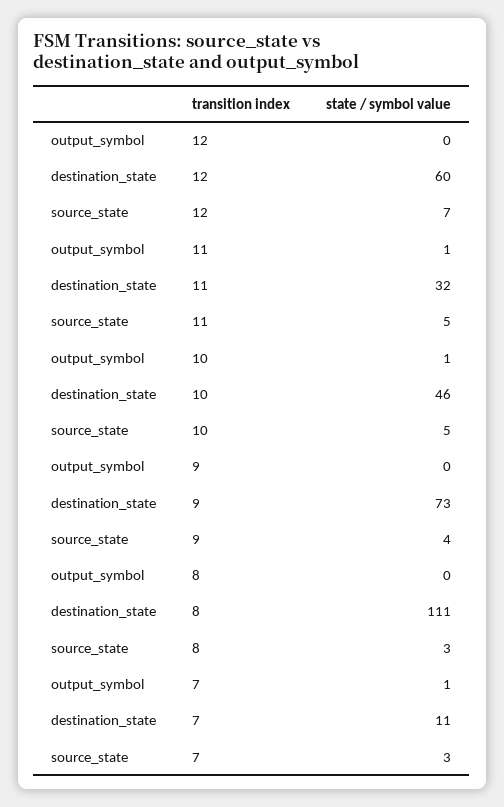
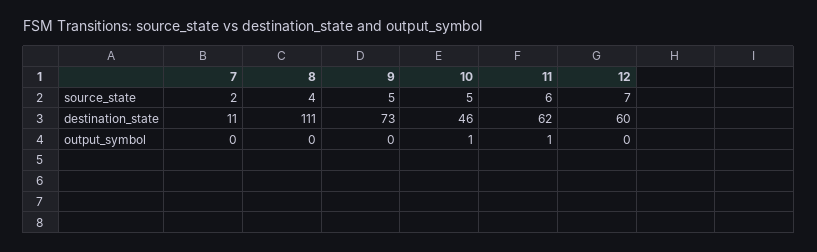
destination_state, 11: 32 -> 62
source_state, 11: 5 -> 6
source_state, 9: 4 -> 5
source_state, 8: 3 -> 4
output_symbol, 7: 1 -> 0
source_state, 7: 3 -> 2

